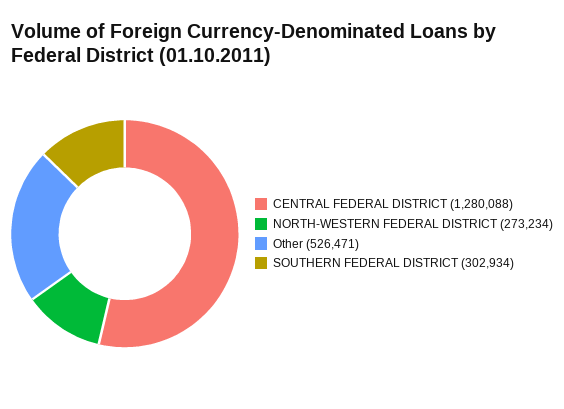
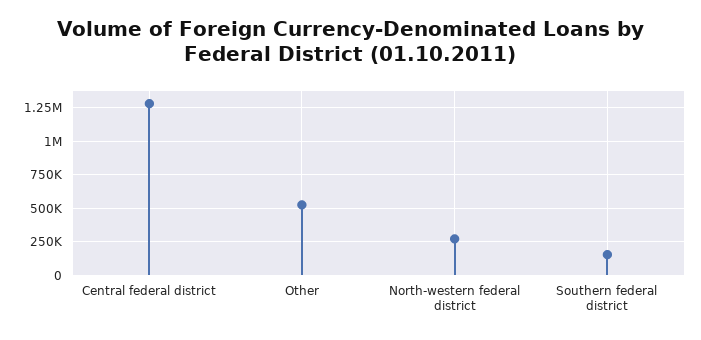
SOUTHERN FEDERAL DISTRICT: 302934 -> 150000

